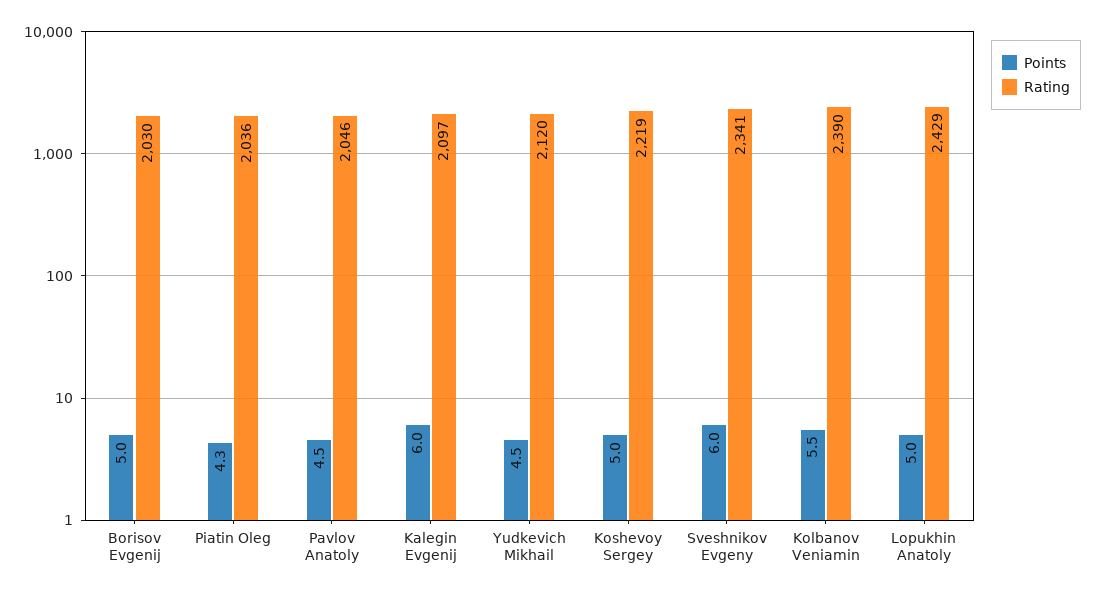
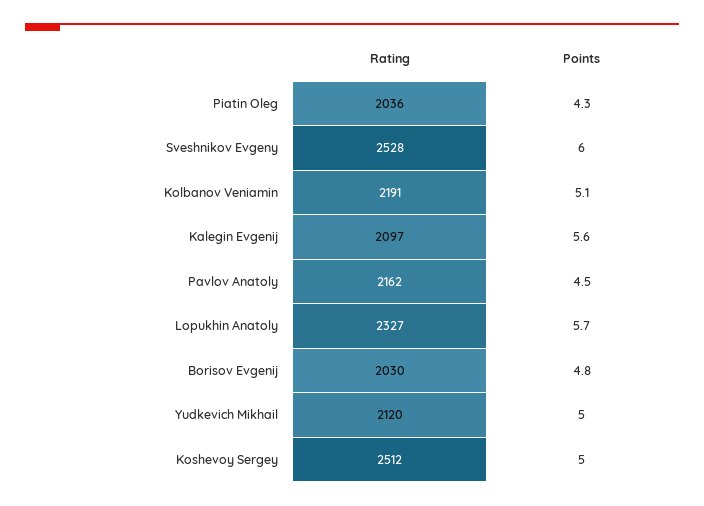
Points, Borisov Evgenij: 5 -> 4.8
Rating, Pavlov Anatoly: 2046 -> 2162
Points, Kalegin Evgenij: 6 -> 5.6
Points, Yudkevich Mikhail: 4.5 -> 5
Rating, Koshevoy Sergey: 2219 -> 2512
Rating, Sveshnikov Evgeny: 2341 -> 2528
Points, Kolbanov Veniamin: 5.5 -> 5.1
Rating, Kolbanov Veniamin: 2390 -> 2191
Points, Lopukhin Anatoly: 5 -> 5.7
Rating, Lopukhin Anatoly: 2429 -> 2327

